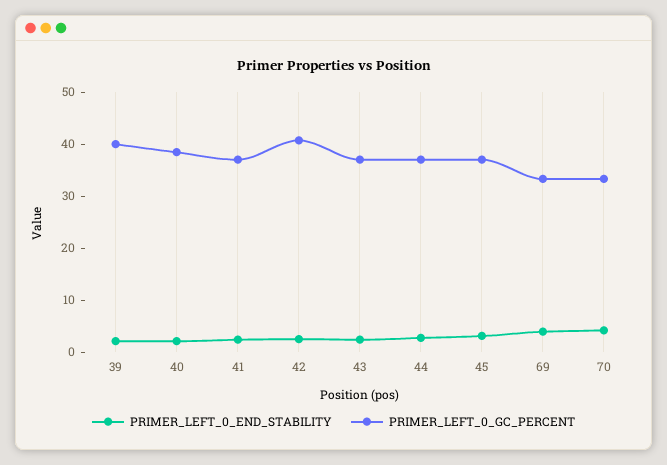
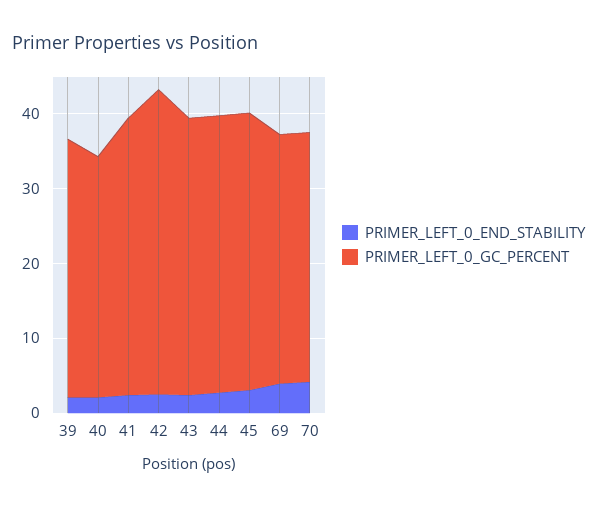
PRIMER_LEFT_0_GC_PERCENT, 39: 40 -> 34
PRIMER_LEFT_0_GC_PERCENT, 40: 38 -> 32

